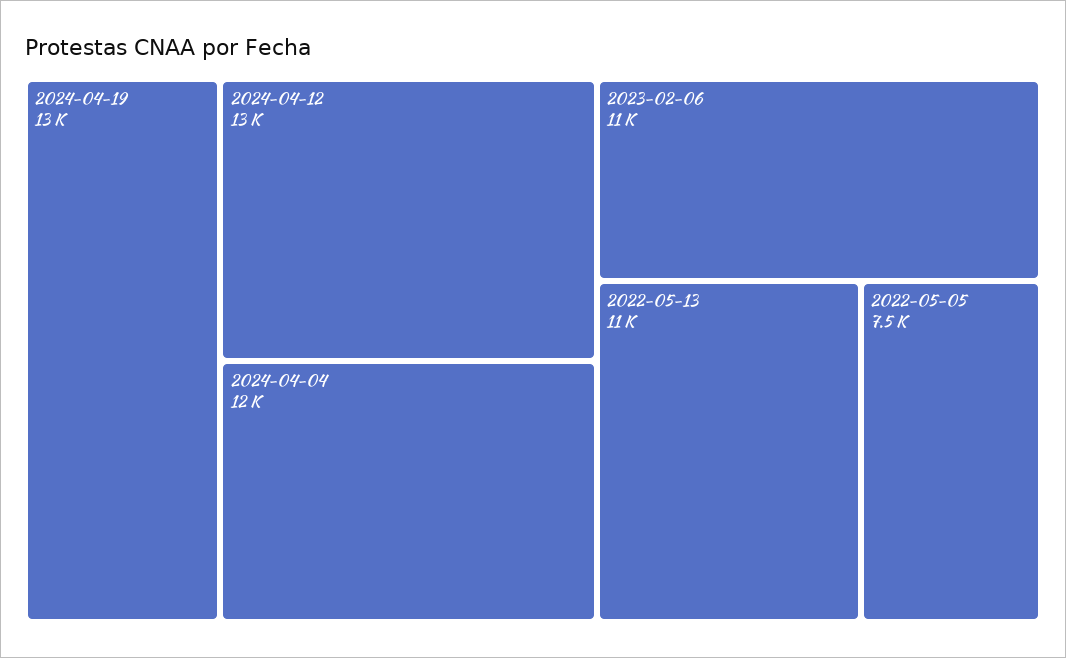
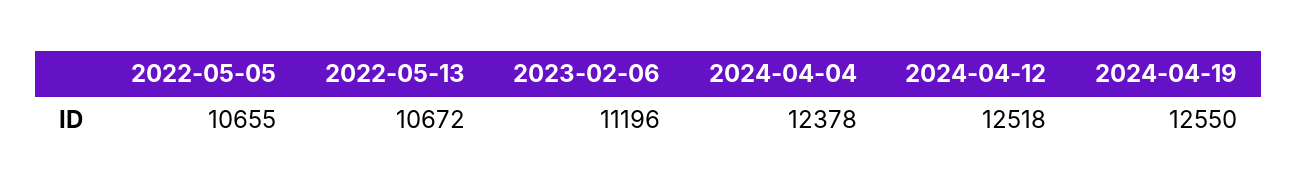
2022-05-05: 7500 -> 10655

